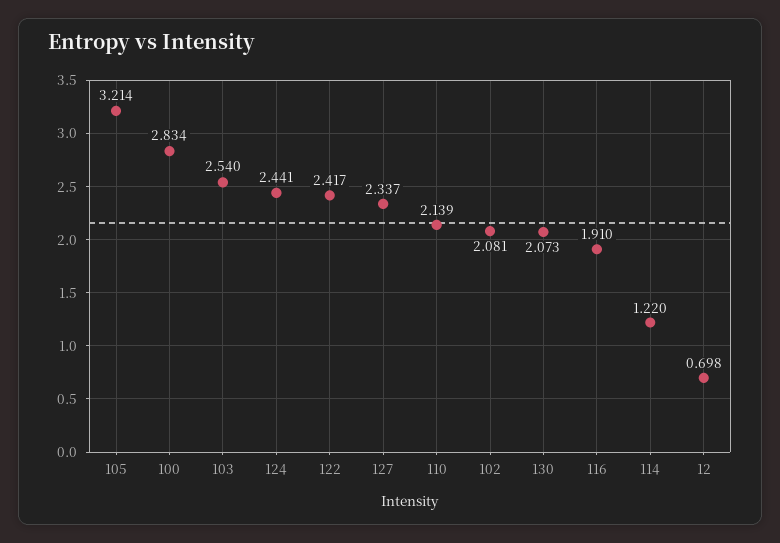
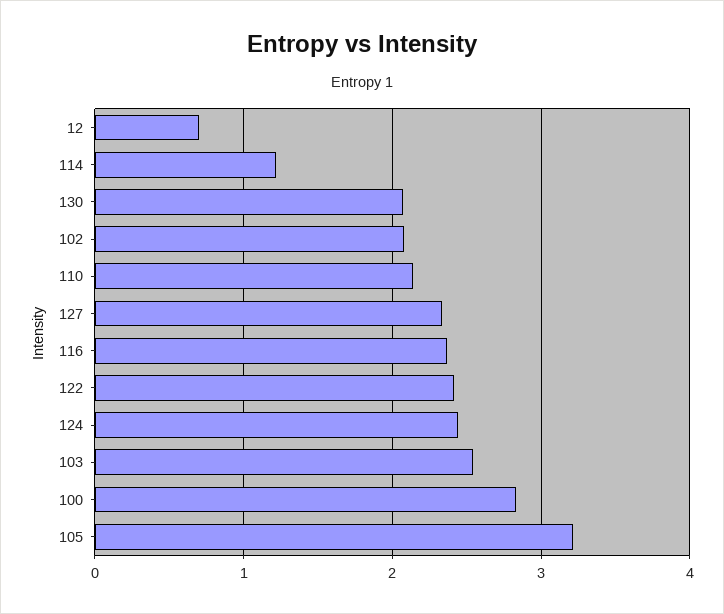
116: 1.91 -> 2.4

